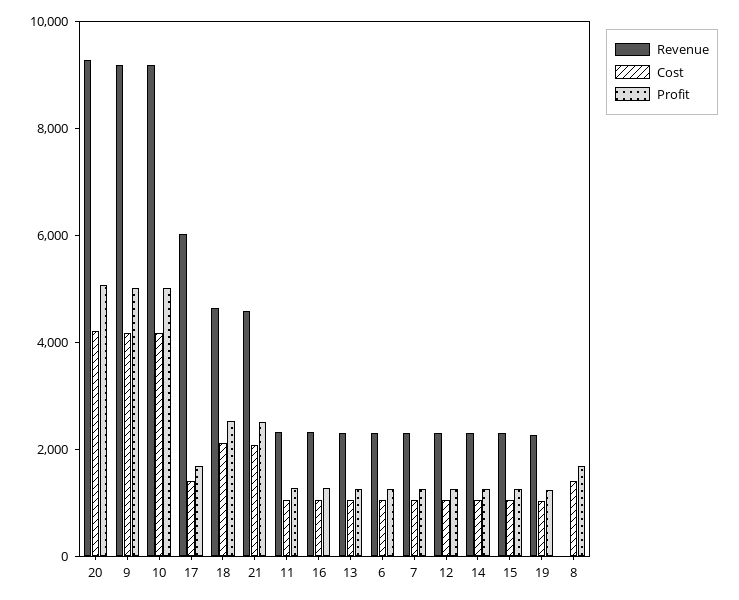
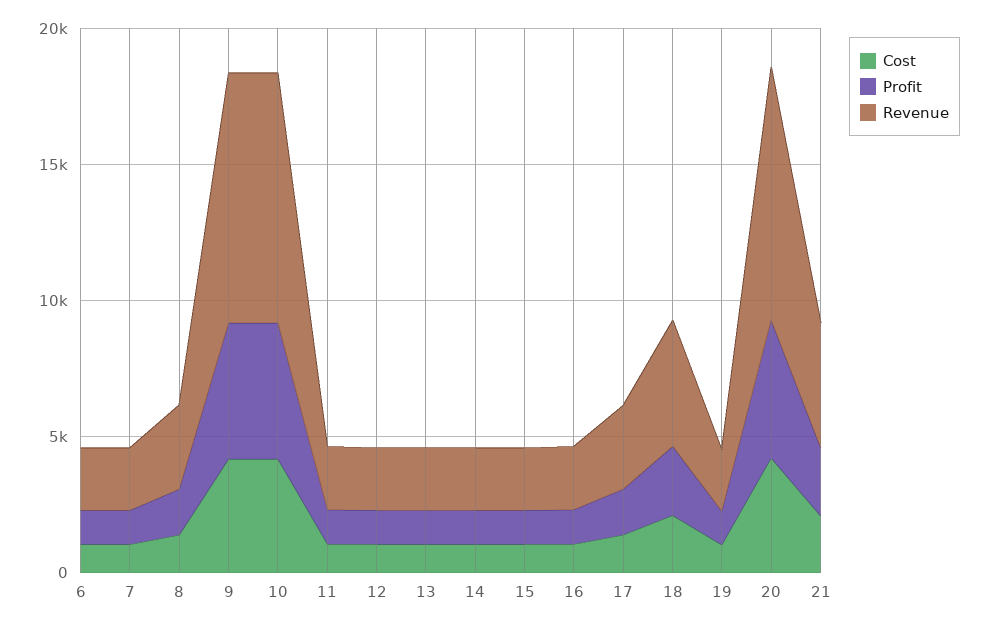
Revenue, 17: 6000 -> 3000
Revenue, 8: 0 -> 3000

